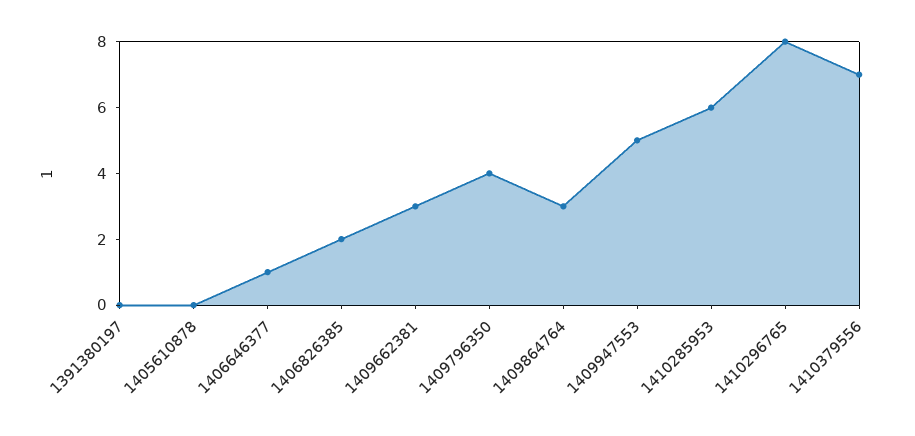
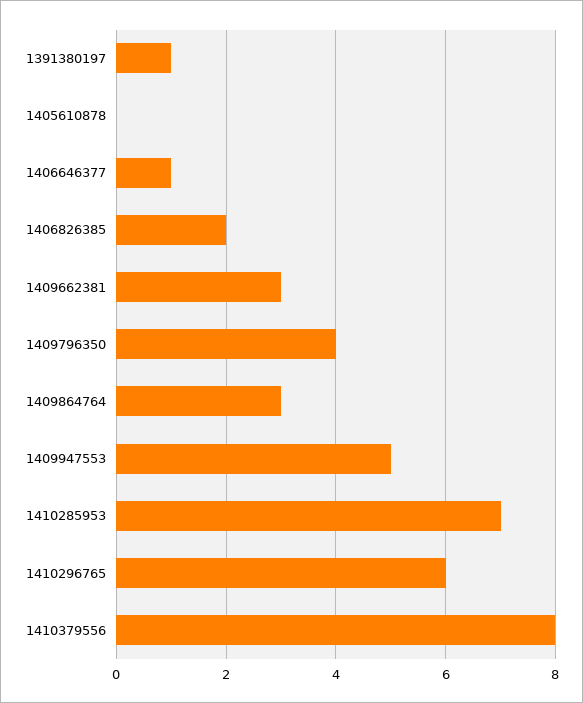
1391380197: 0 -> 1
1410285953: 6 -> 7
1410296765: 8 -> 6
1410379556: 7 -> 8

